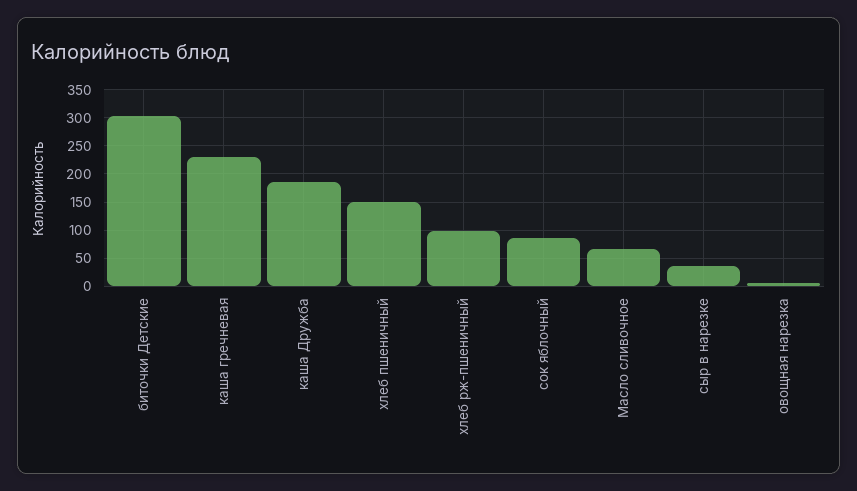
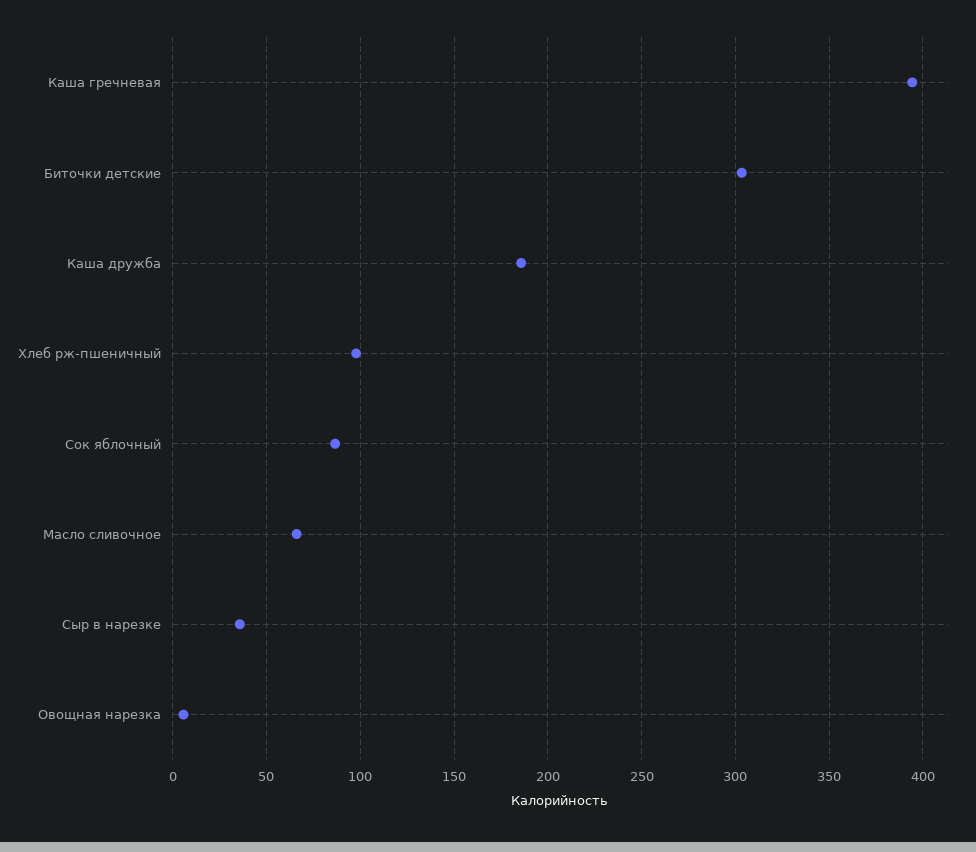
каша гречневая: 225 -> 395
хлеб пшеничный: 150 -> none

